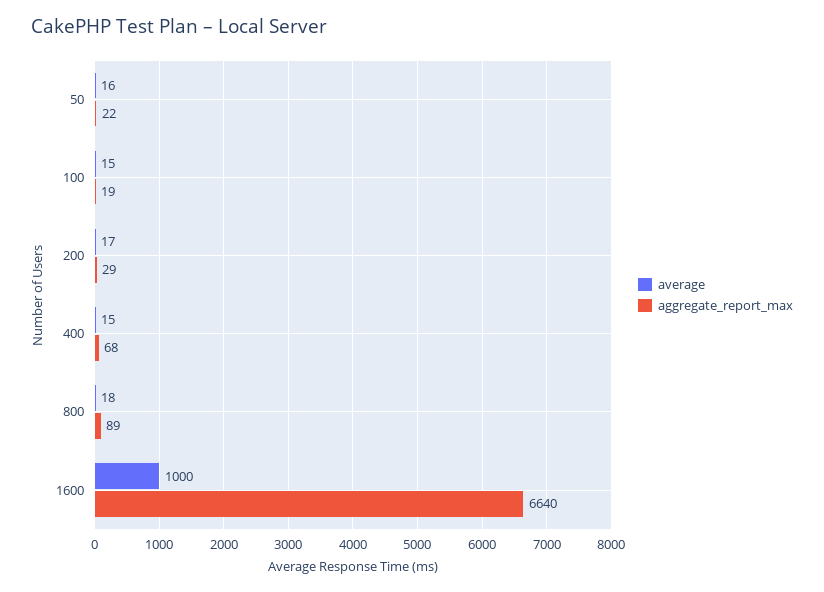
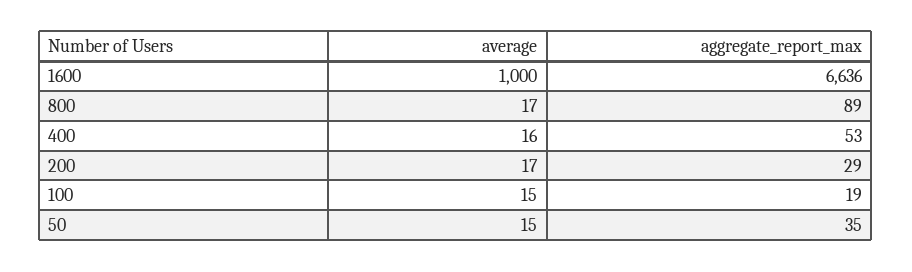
average, 50: 16 -> 15
aggregate_report_max, 50: 22 -> 35
average, 400: 15 -> 16
aggregate_report_max, 400: 68 -> 53
average, 800: 18 -> 17
aggregate_report_max, 1600: 6640 -> 6636

